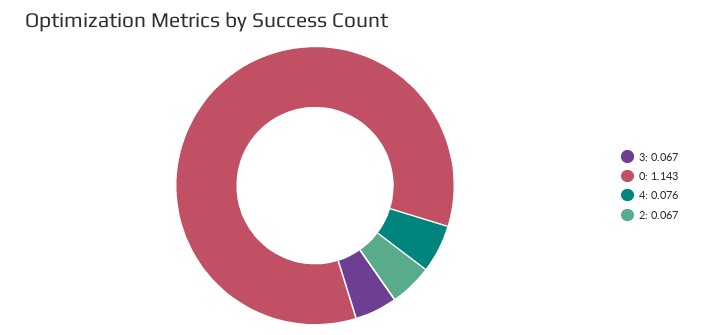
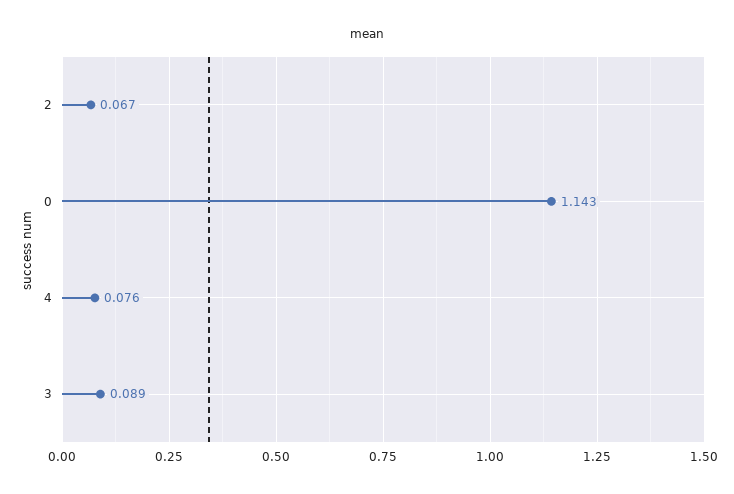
3: 0.067 -> 0.089

